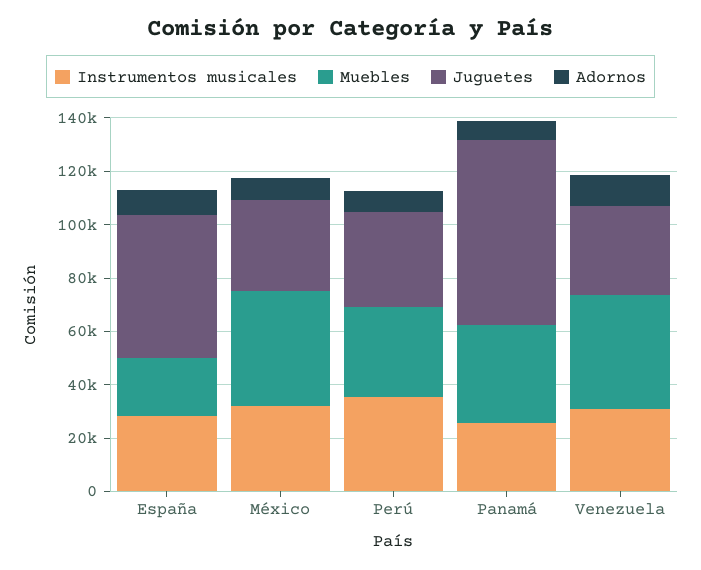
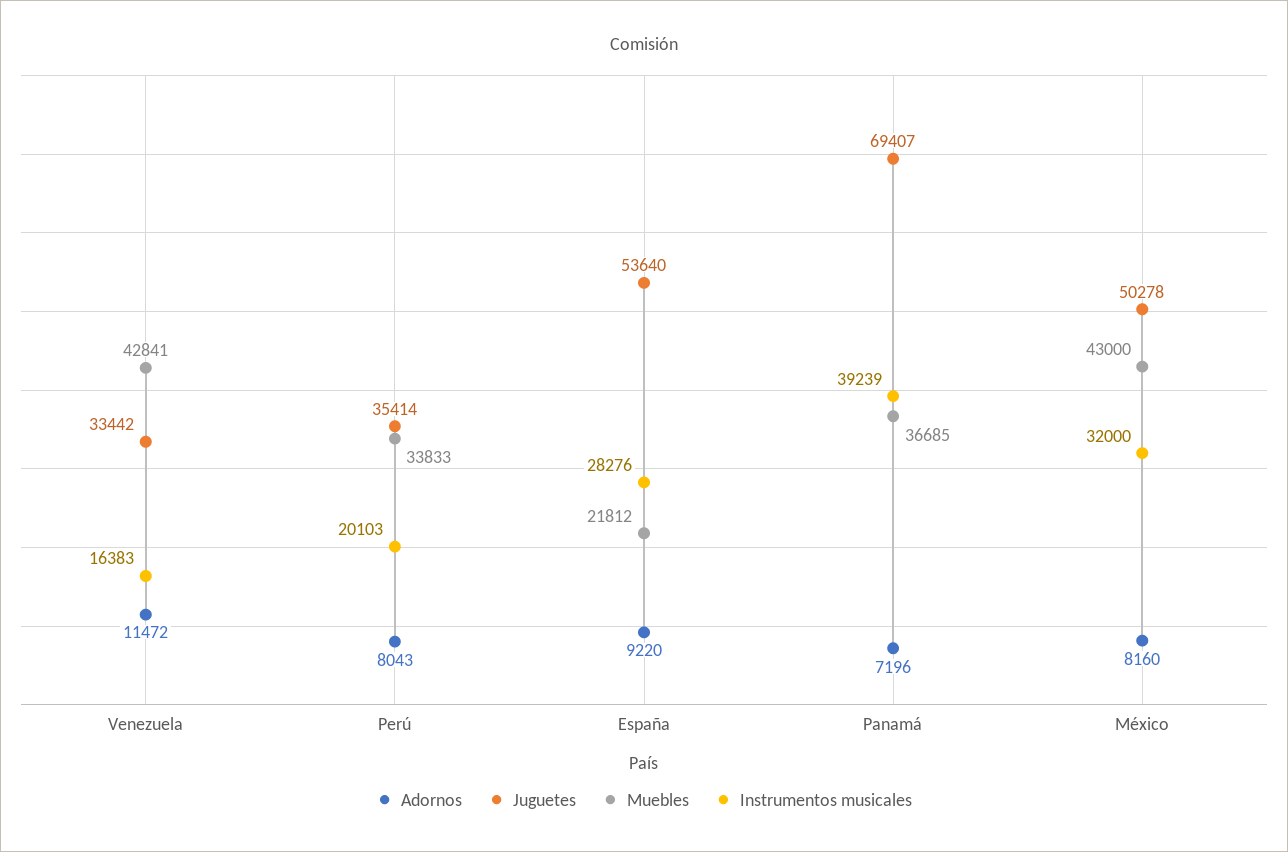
Juguetes, México: 35000 -> 50278
Instrumentos musicales, Perú: 35000 -> 20103
Instrumentos musicales, Panamá: 25000 -> 39239
Instrumentos musicales, Venezuela: 30000 -> 16383

